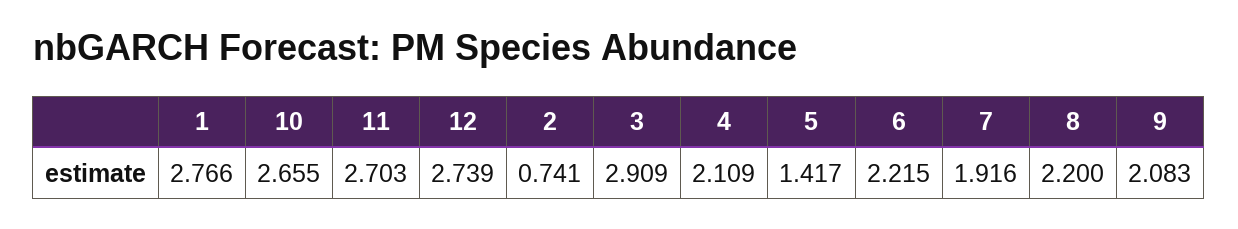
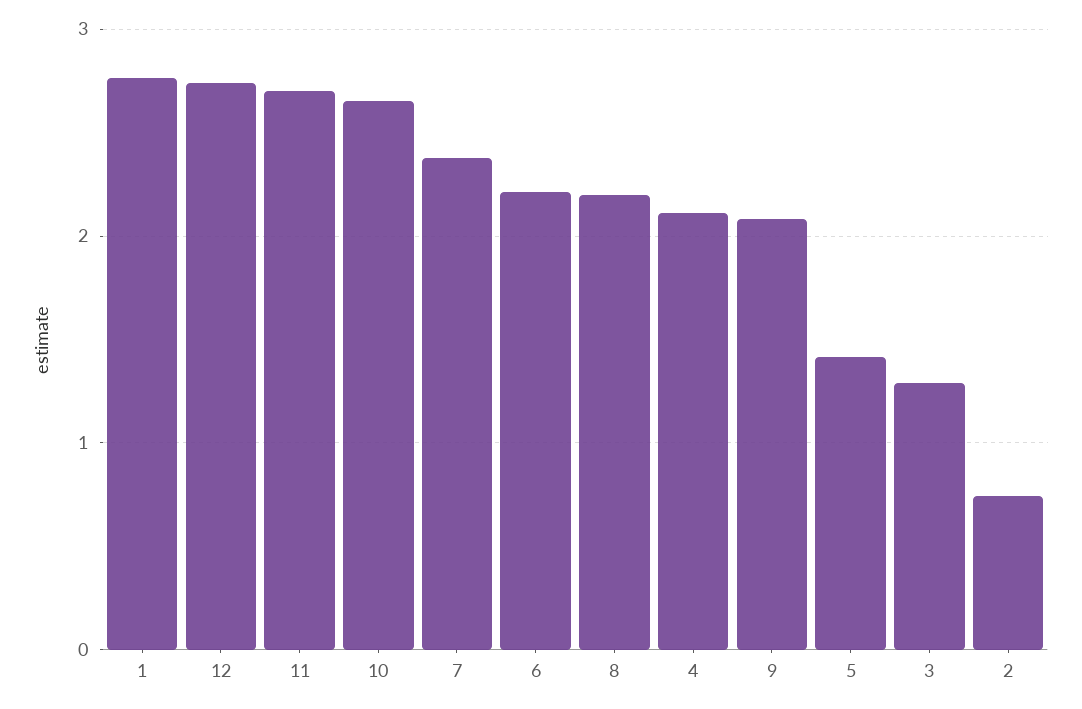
3: 2.909 -> 1.3
7: 1.916 -> 2.4

